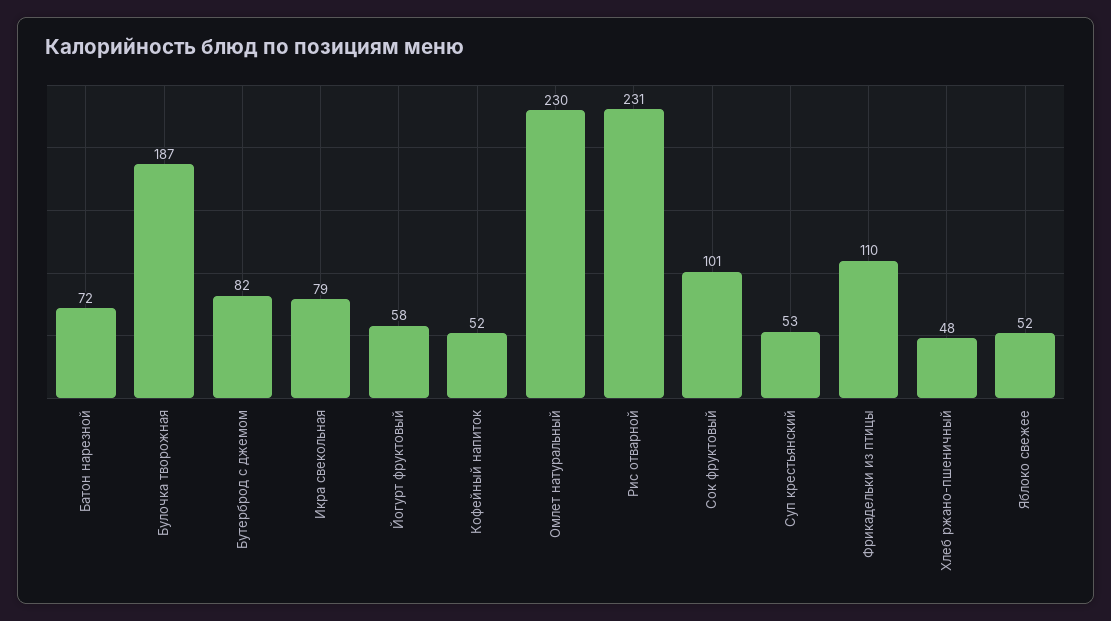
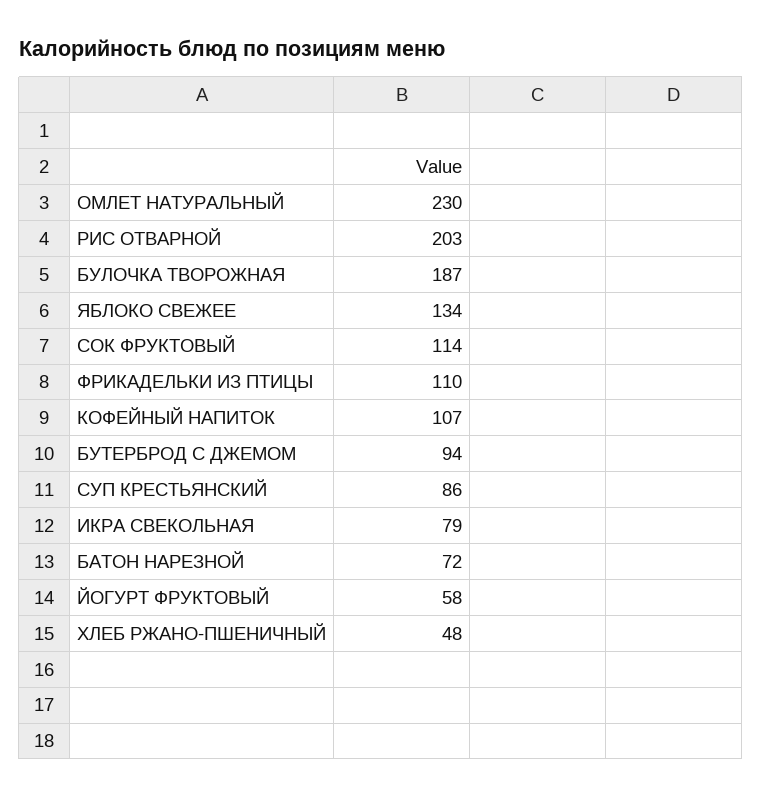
Бутерброд с джемом: 82 -> 94
Кофейный напиток: 52 -> 107
Рис отварной: 231 -> 203
Сок фруктовый: 101 -> 114
Суп крестьянский: 53 -> 86
Яблоко свежее: 52 -> 134

